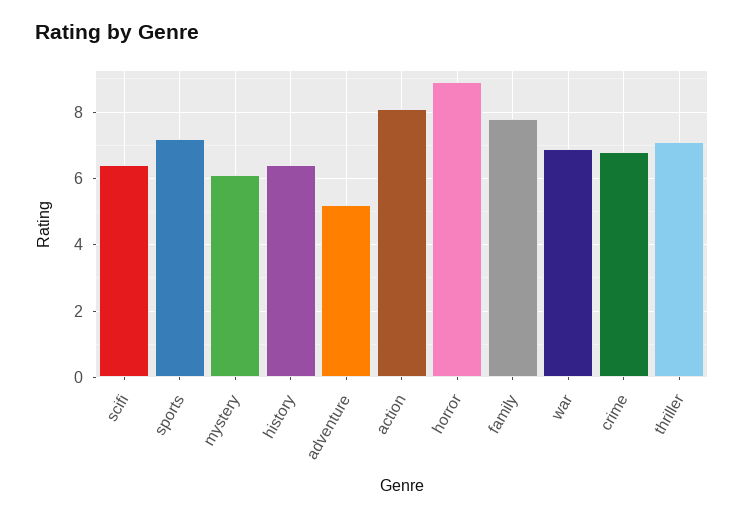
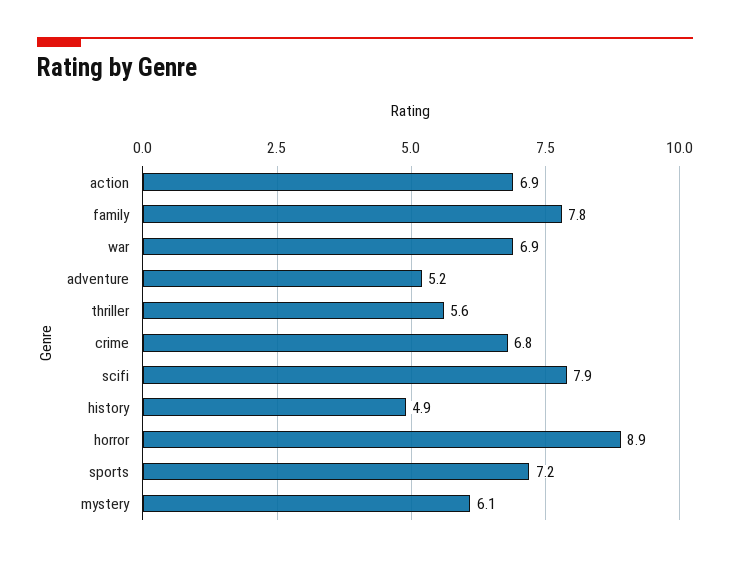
scifi: 6.5 -> 7.9
history: 6.5 -> 4.9
action: 8 -> 6.9
thriller: 7 -> 5.6

